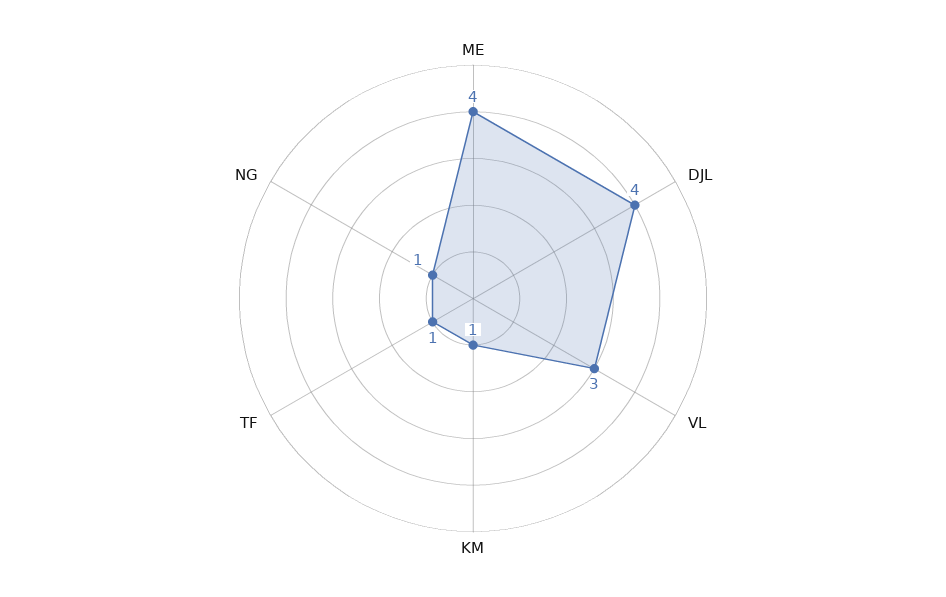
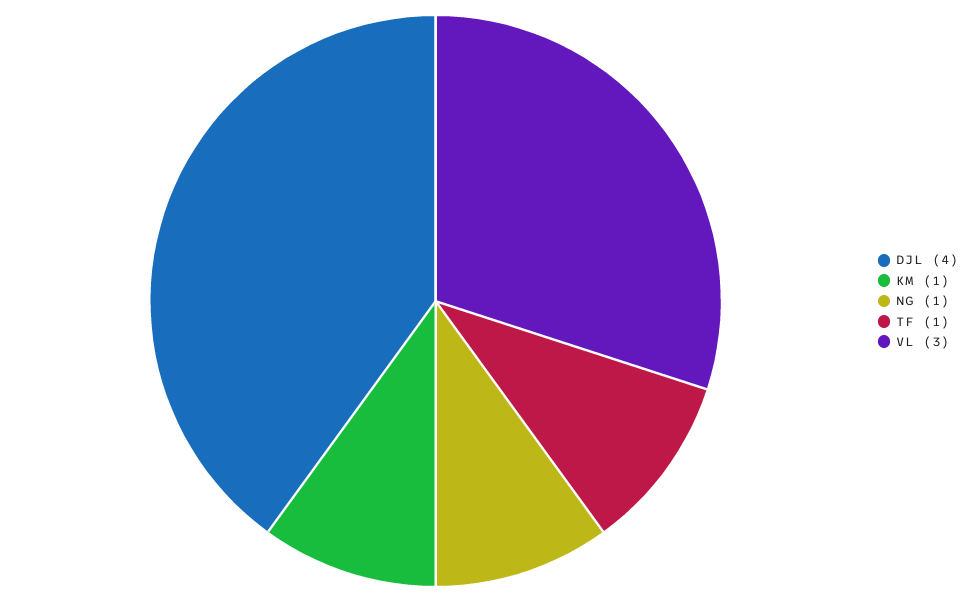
ME: 4 -> none

